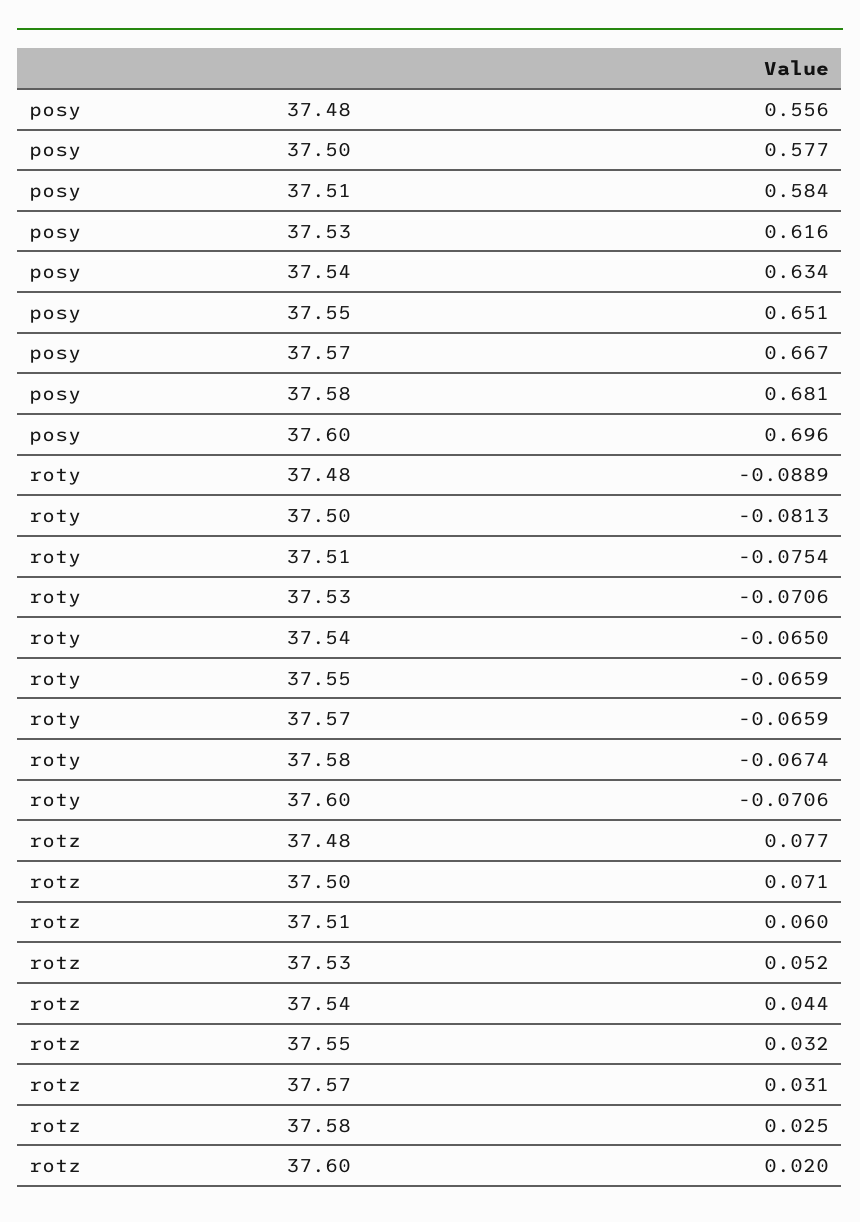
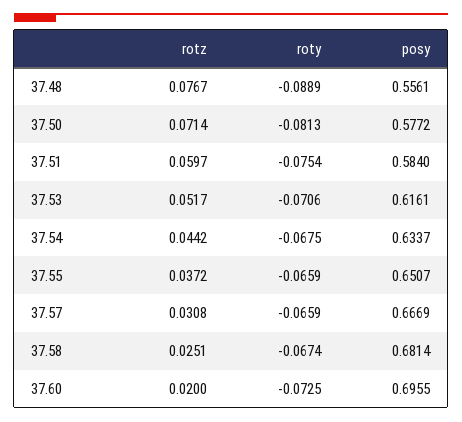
roty, 37.54: -0.065 -> -0.0675
roty, 37.60: -0.0706 -> -0.0725
rotz, 37.55: 0.032 -> 0.0372

